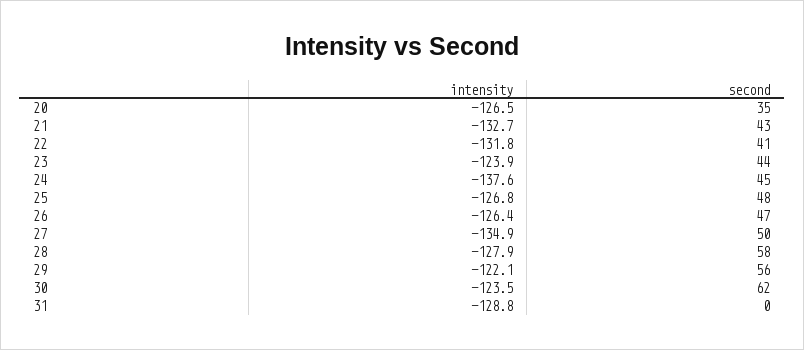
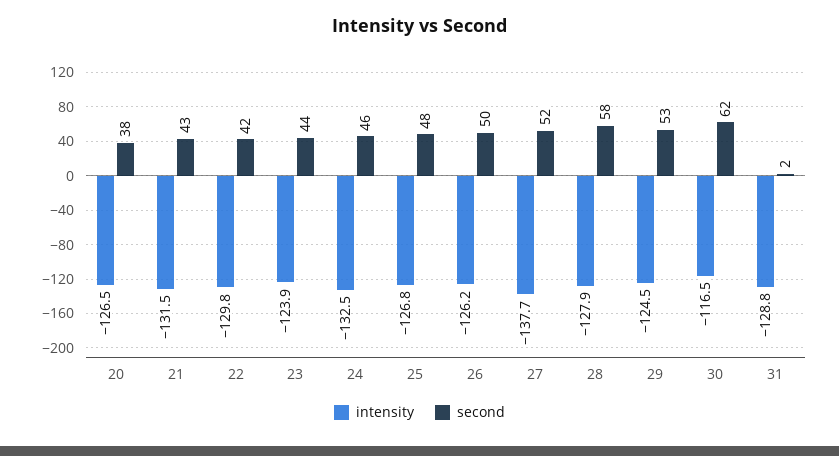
second, 20: 35 -> 38
intensity, 21: -132.7 -> -131.5
intensity, 22: -131.8 -> -129.8
second, 22: 41 -> 42
intensity, 24: -137.6 -> -132.5
second, 24: 45 -> 46
intensity, 26: -126.4 -> -126.2
second, 26: 47 -> 50
intensity, 27: -134.9 -> -137.7
second, 27: 50 -> 52
intensity, 29: -122.1 -> -124.5
second, 29: 56 -> 53
intensity, 30: -123.5 -> -116.5
second, 31: 0 -> 2

